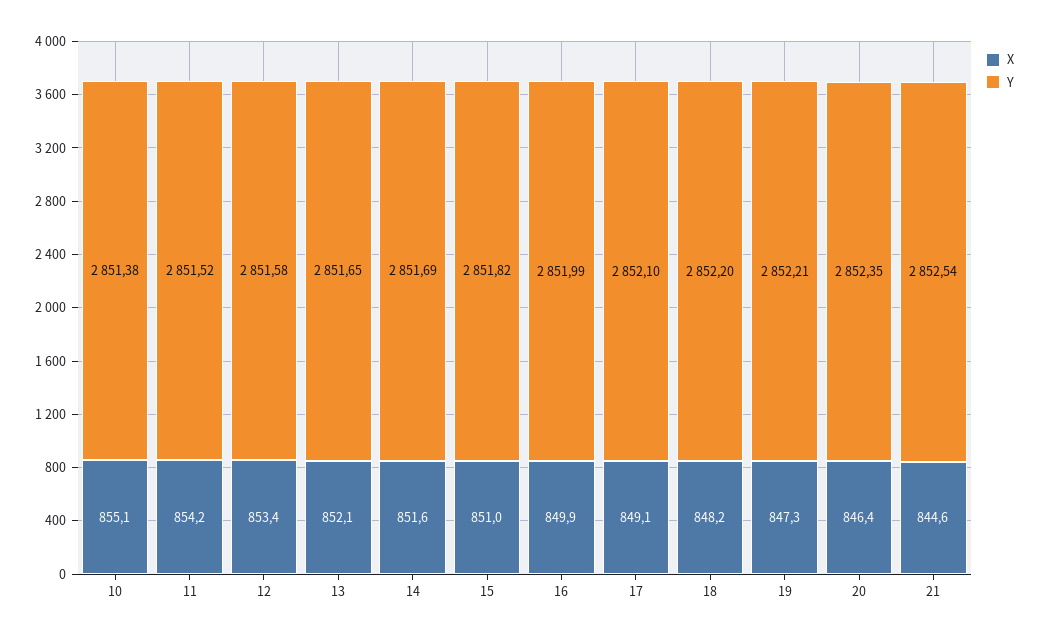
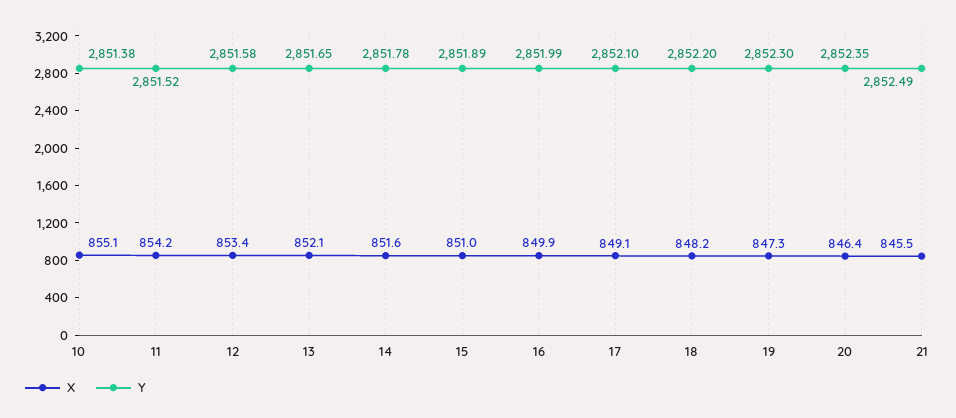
Y, 14: 2851.69 -> 2851.78
Y, 15: 2851.82 -> 2851.89
Y, 19: 2852.21 -> 2852.3
X, 21: 844.6 -> 845.5
Y, 21: 2852.54 -> 2852.49

